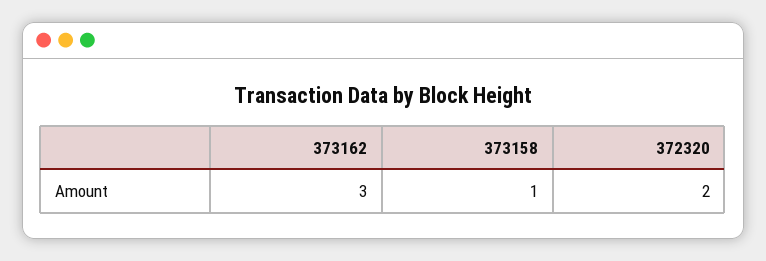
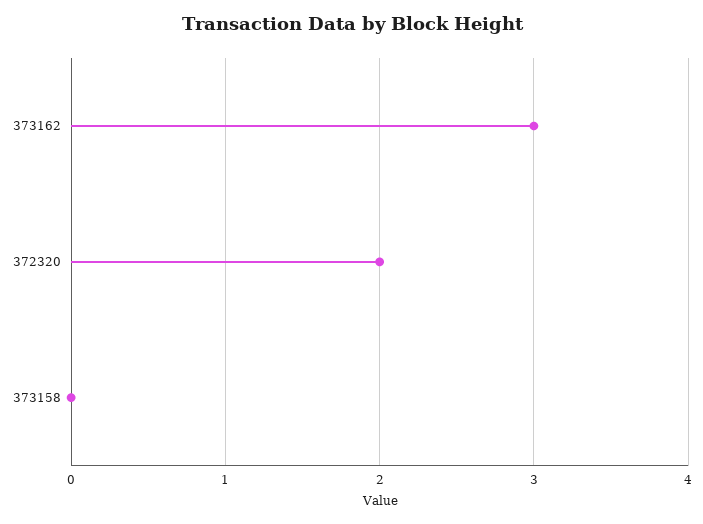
373158: 1 -> 0

